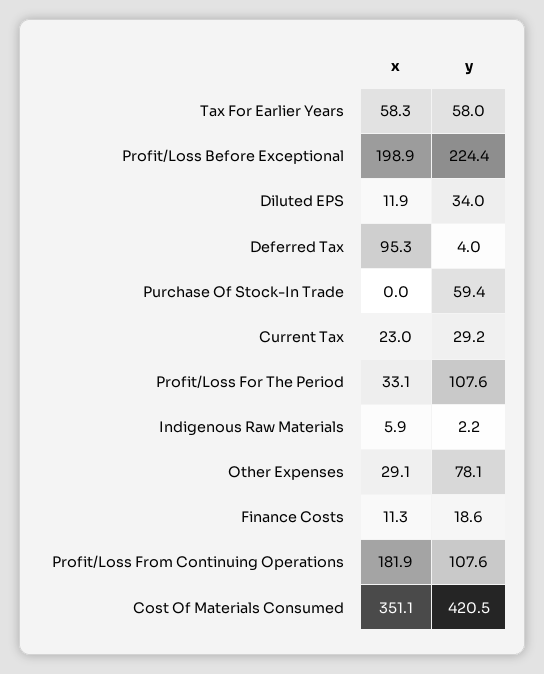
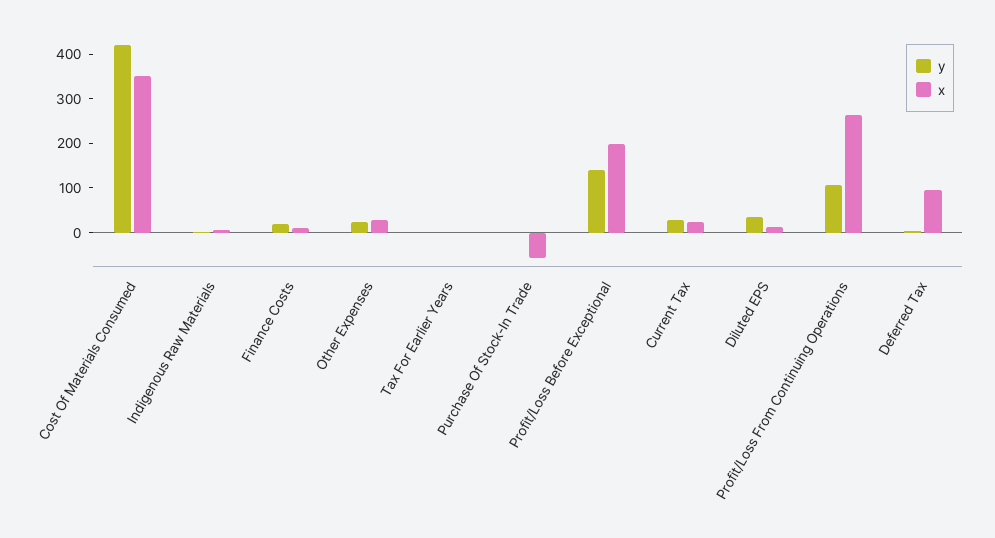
x, Tax For Earlier Years: 58.3 -> 0
y, Tax For Earlier Years: 58 -> 0
y, Profit/Loss Before Exceptional: 224.4 -> 140
x, Purchase Of Stock-In Trade: 0 -> -60
y, Purchase Of Stock-In Trade: 59.4 -> 0
x, Profit/Loss For The Period: 33.1 -> none
y, Profit/Loss For The Period: 107.6 -> none
y, Other Expenses: 78.1 -> 20
x, Profit/Loss From Continuing Operations: 181.9 -> 260

